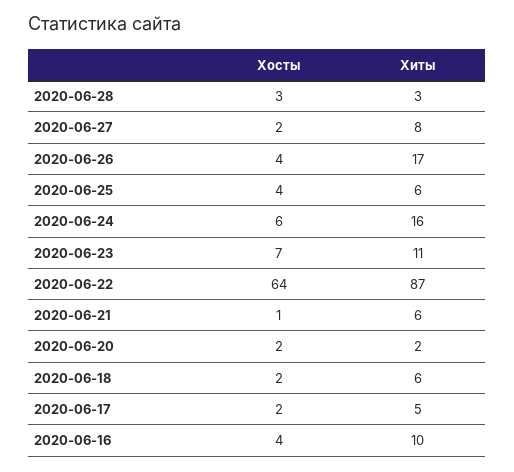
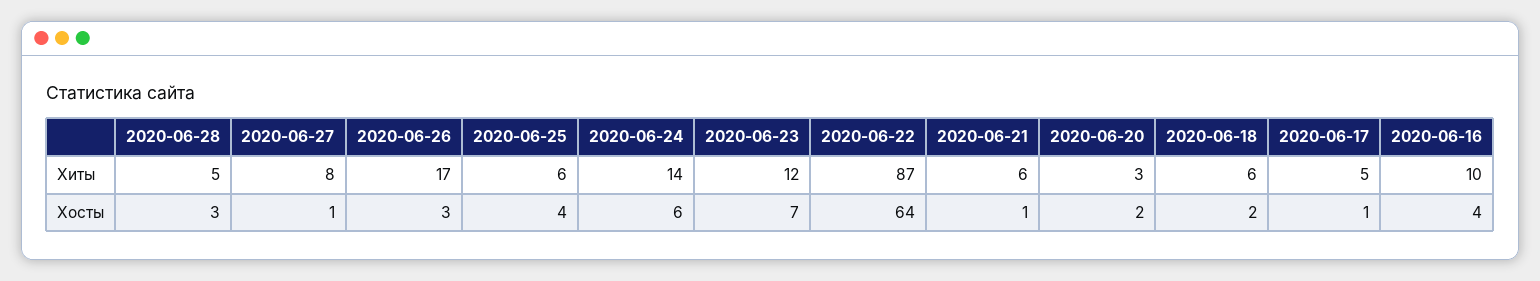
Хиты, 2020-06-28: 3 -> 5
Хосты, 2020-06-27: 2 -> 1
Хосты, 2020-06-26: 4 -> 3
Хиты, 2020-06-24: 16 -> 14
Хиты, 2020-06-23: 11 -> 12
Хиты, 2020-06-20: 2 -> 3
Хосты, 2020-06-17: 2 -> 1

